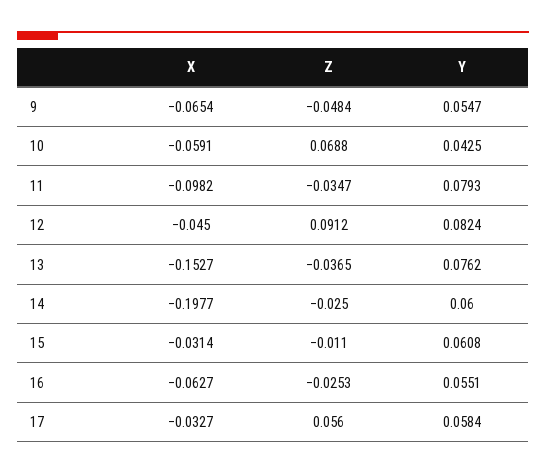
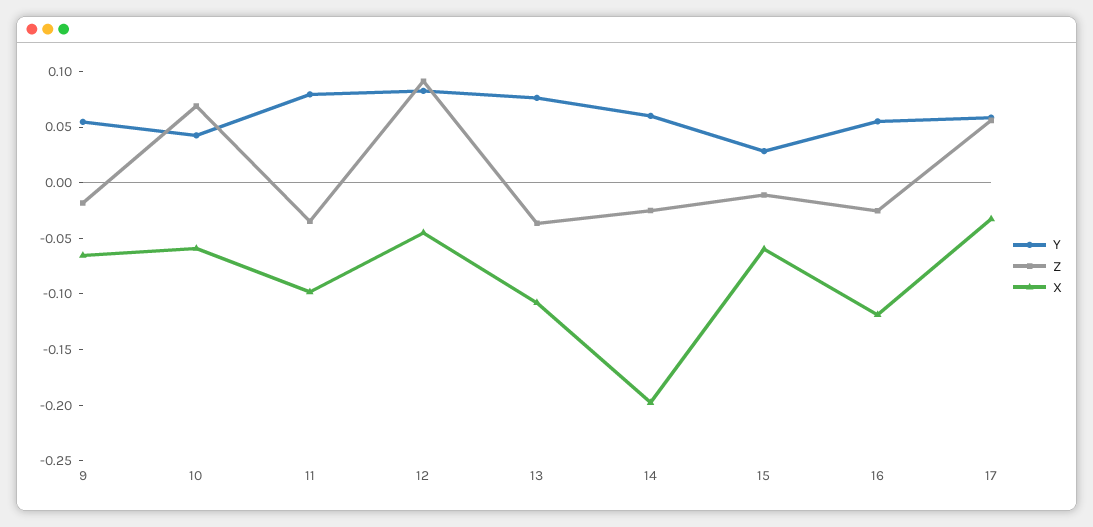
Z, 9: -0.0484 -> -0.02
X, 13: -0.1527 -> -0.11
X, 15: -0.0314 -> -0.06
Y, 15: 0.0608 -> 0.03
X, 16: -0.0627 -> -0.12

